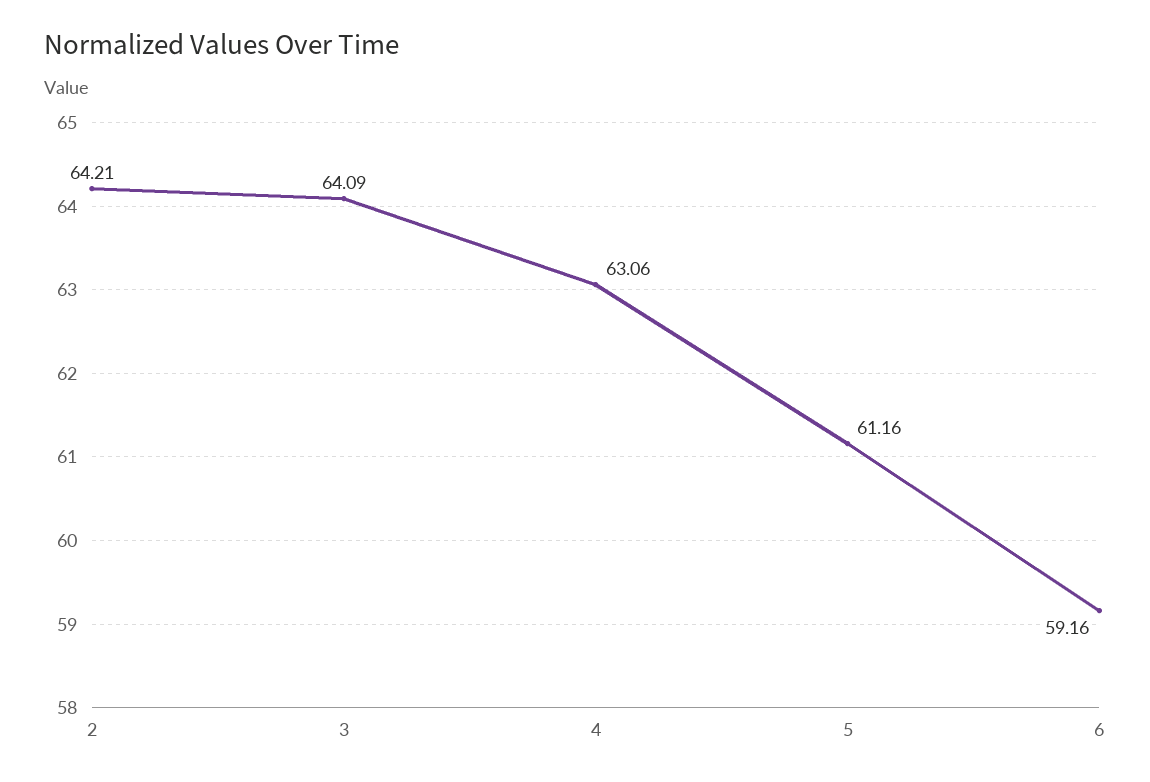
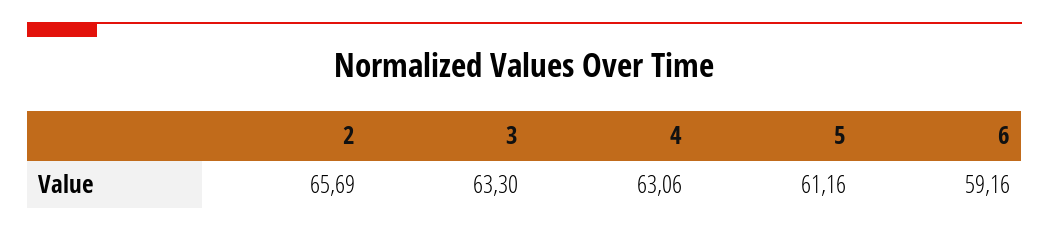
2: 64.21 -> 65.69
3: 64.09 -> 63.3

